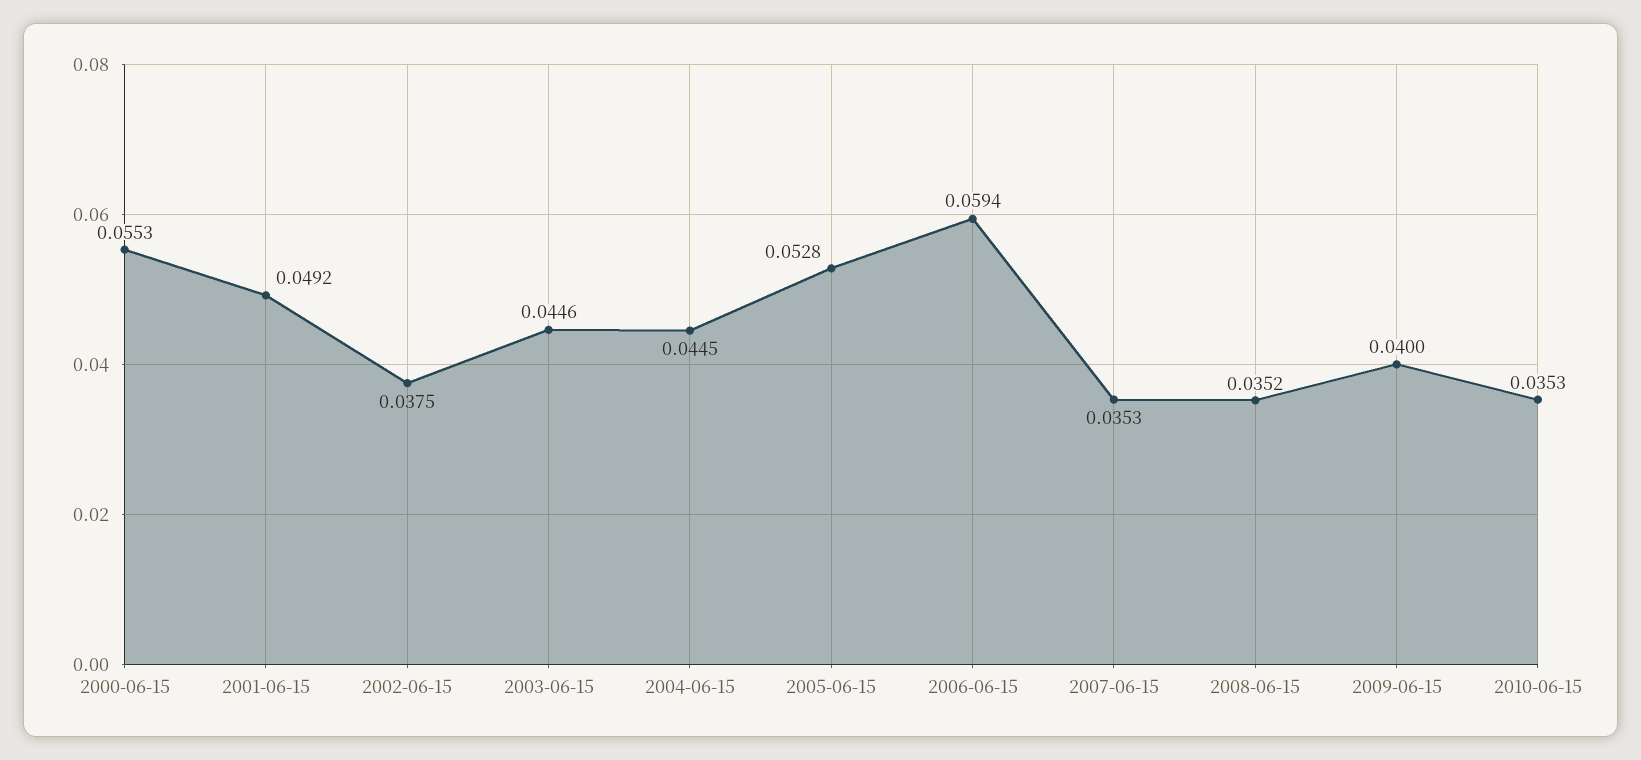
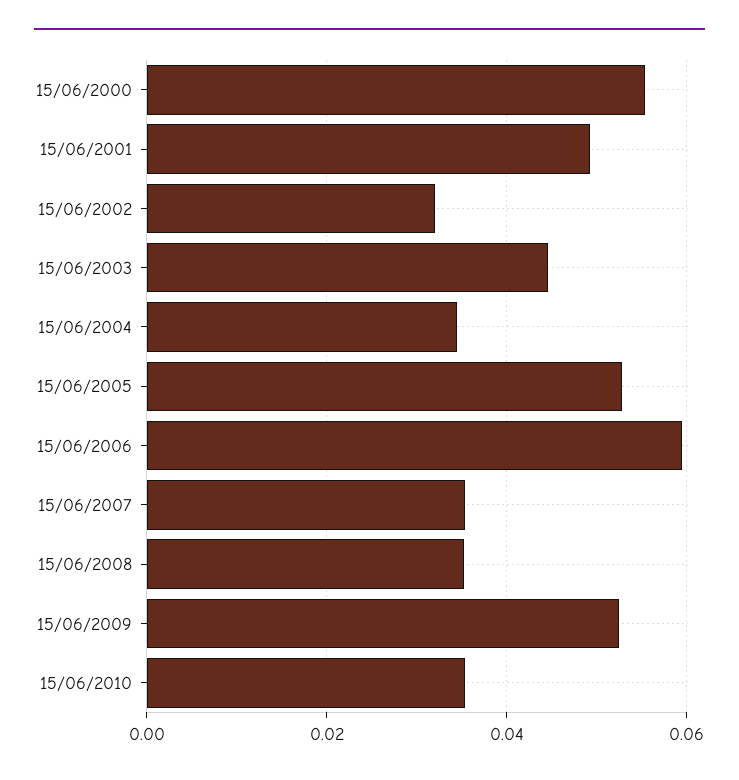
2002-06-15: 0.0375 -> 0.032
2004-06-15: 0.0445 -> 0.034
2009-06-15: 0.04 -> 0.052

